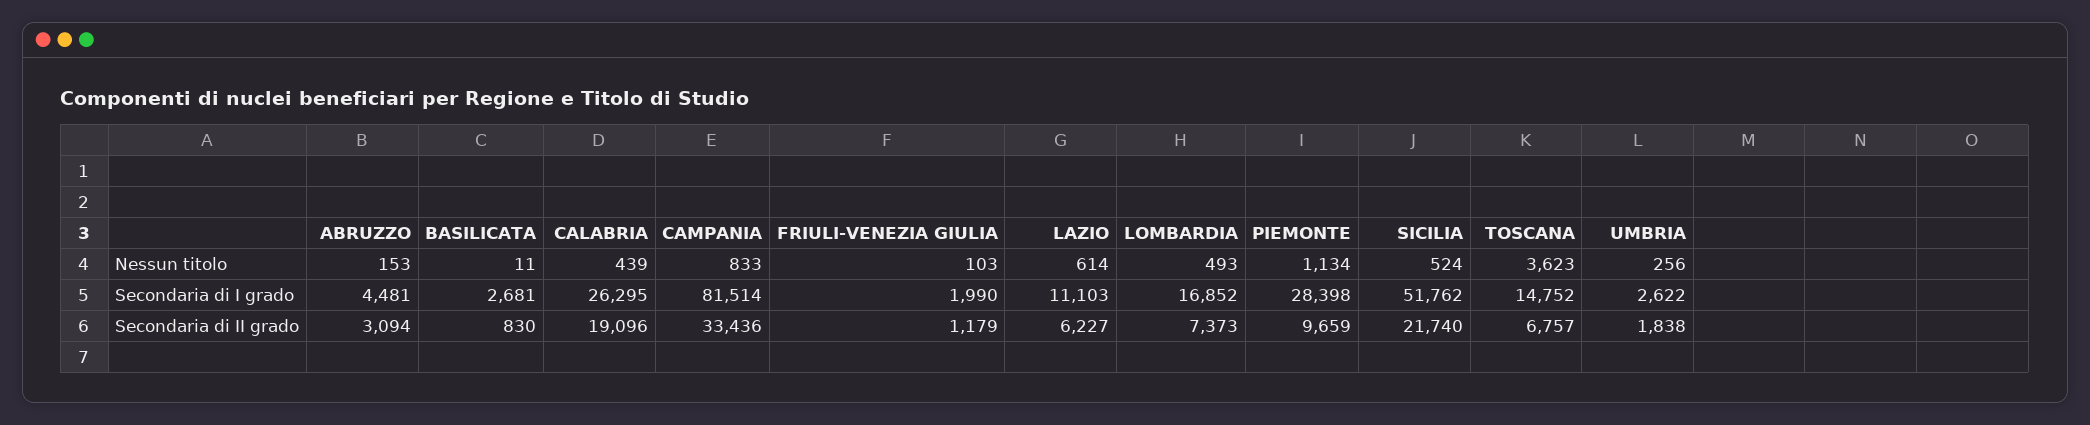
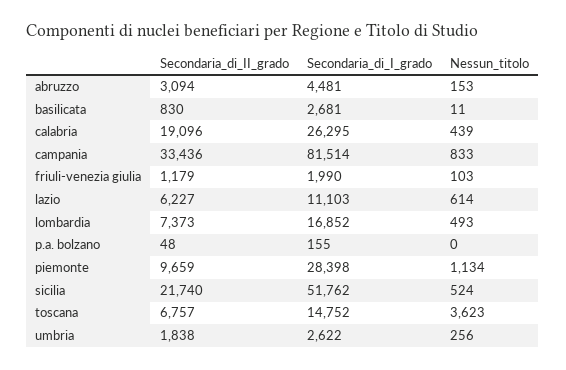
p.a. bolzano, Secondaria di II grado: none -> 48
p.a. bolzano, Secondaria di I grado: none -> 155
p.a. bolzano, Nessun titolo: none -> 0

